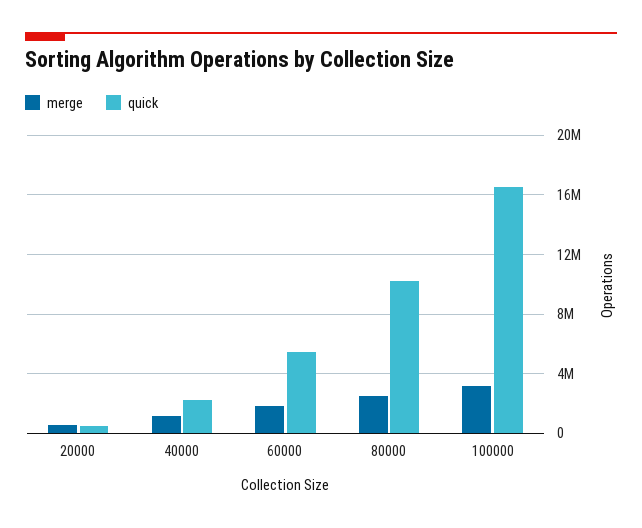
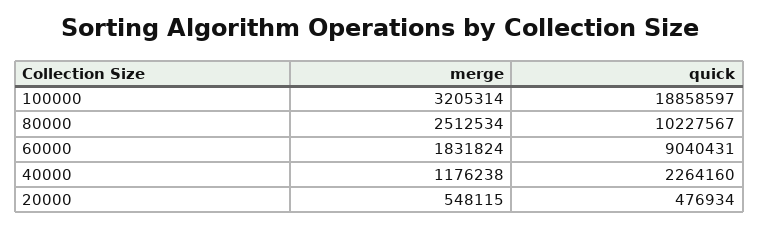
quick, 60000: 5500000 -> 9040431
quick, 100000: 16500000 -> 18858597

